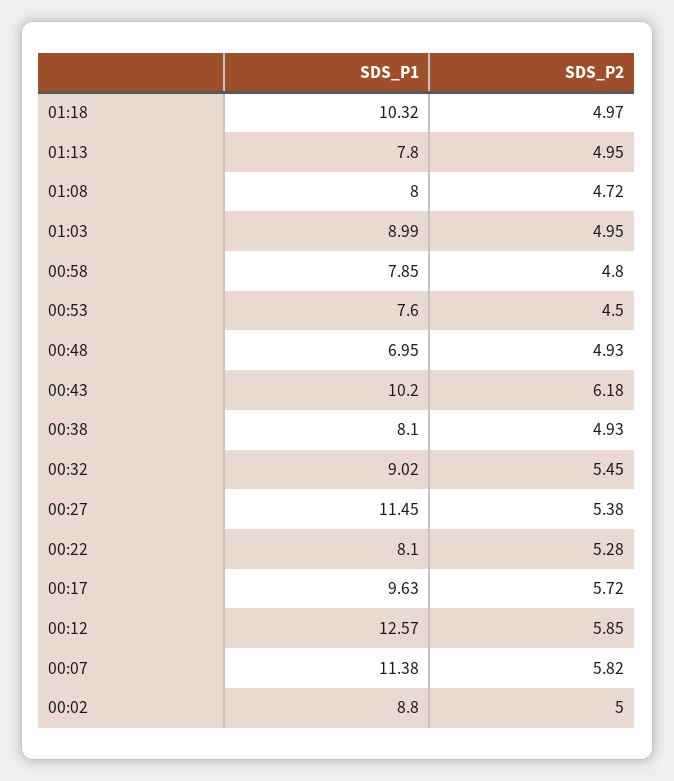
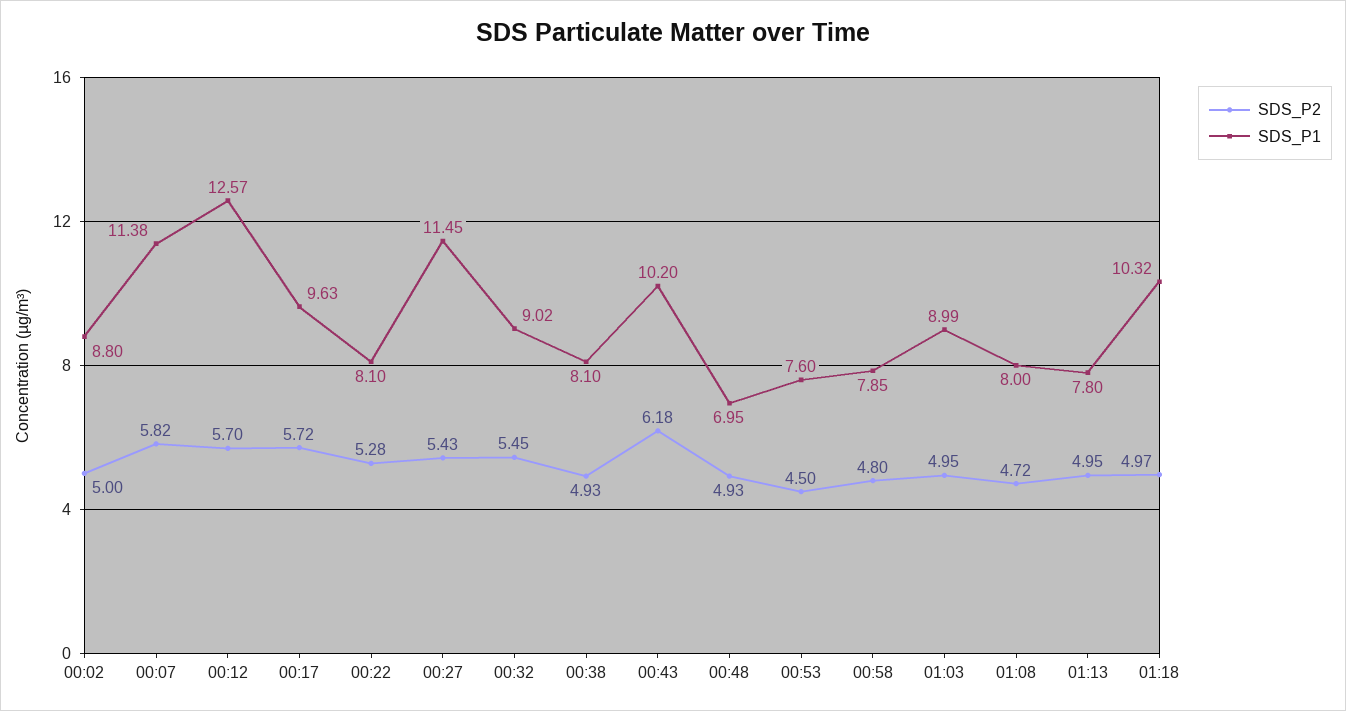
SDS_P2, 00:27: 5.38 -> 5.43
SDS_P2, 00:12: 5.85 -> 5.7

